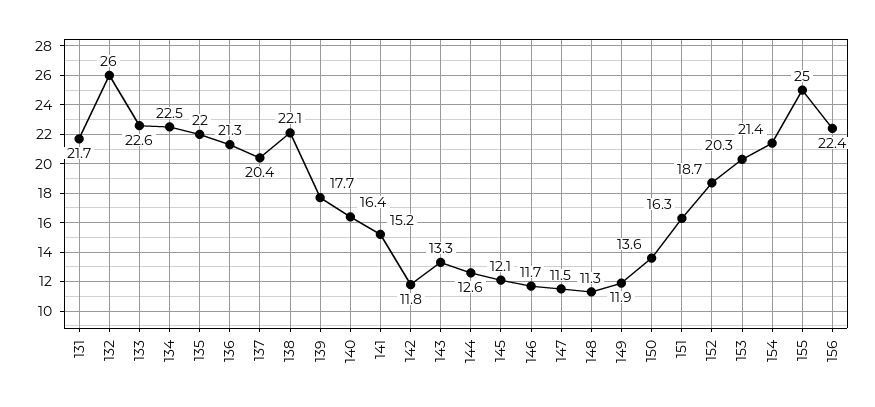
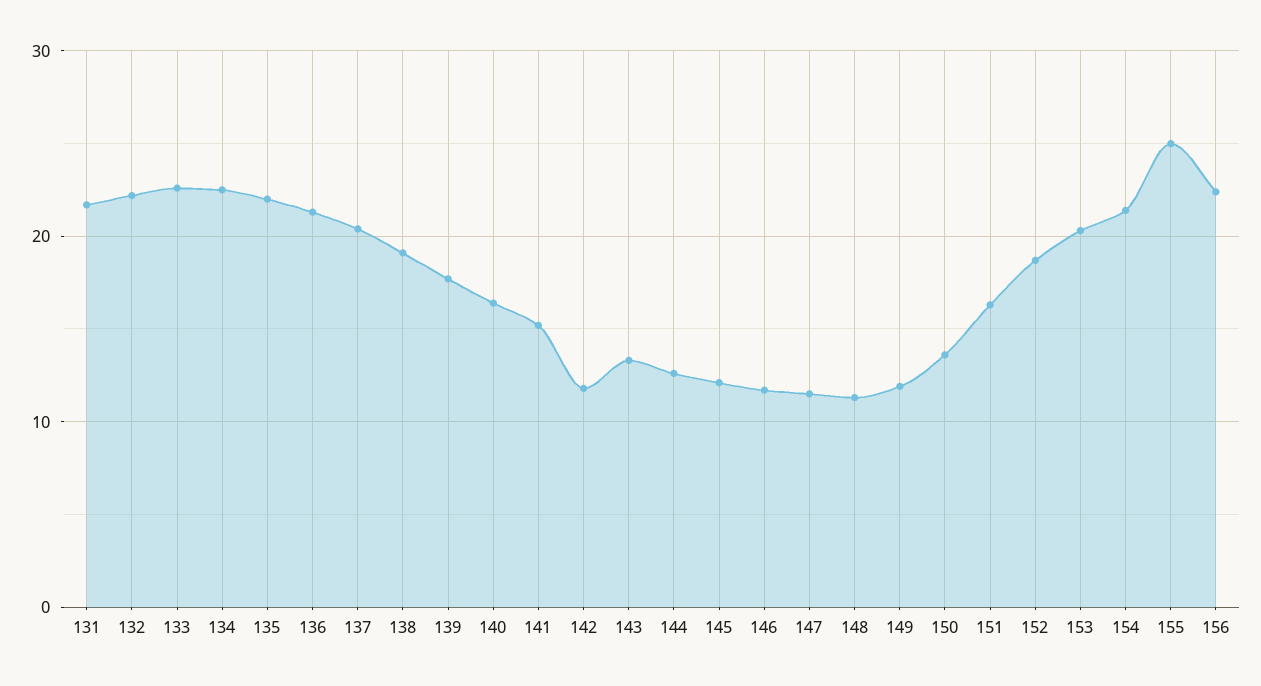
132: 26 -> 22
138: 22.1 -> 19

